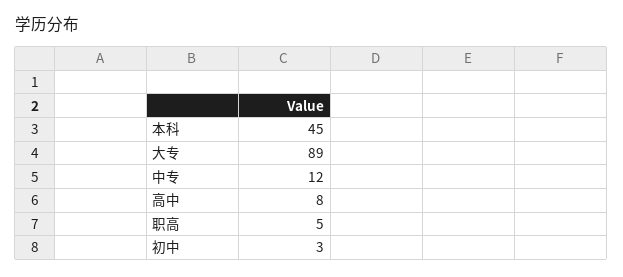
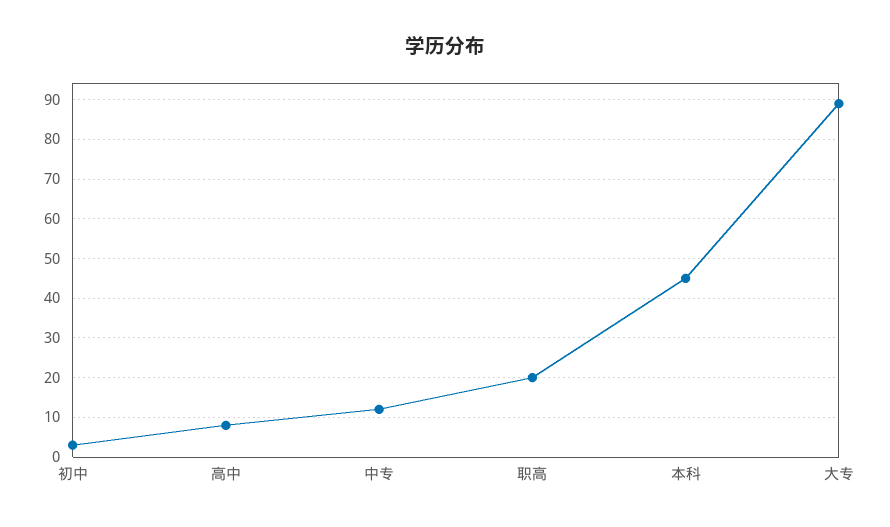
职高: 5 -> 20

